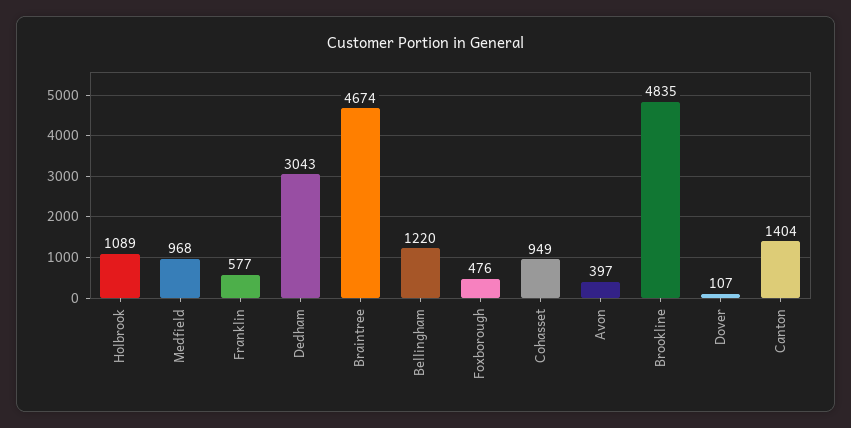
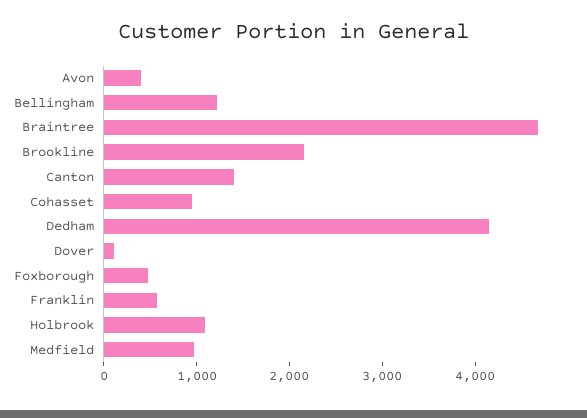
Dedham: 3043 -> 4200
Brookline: 4835 -> 2200

